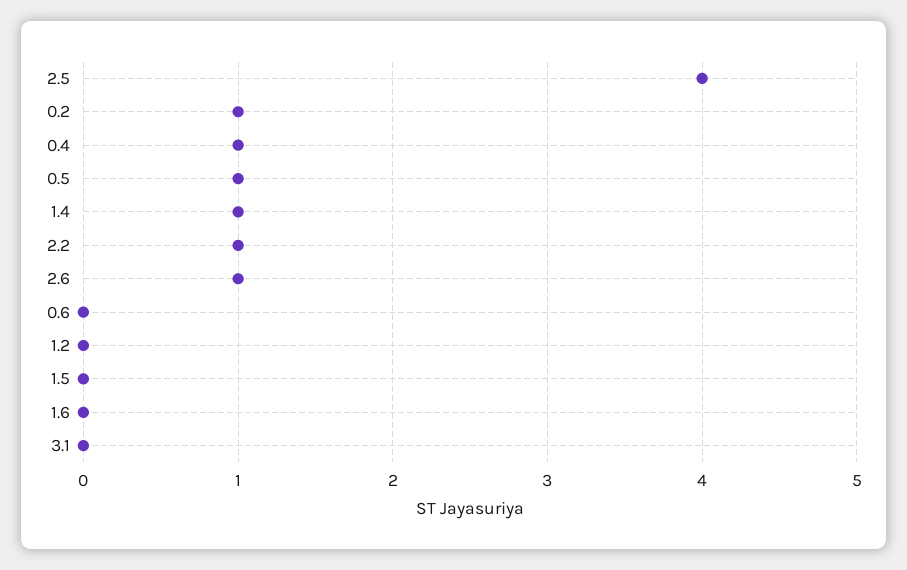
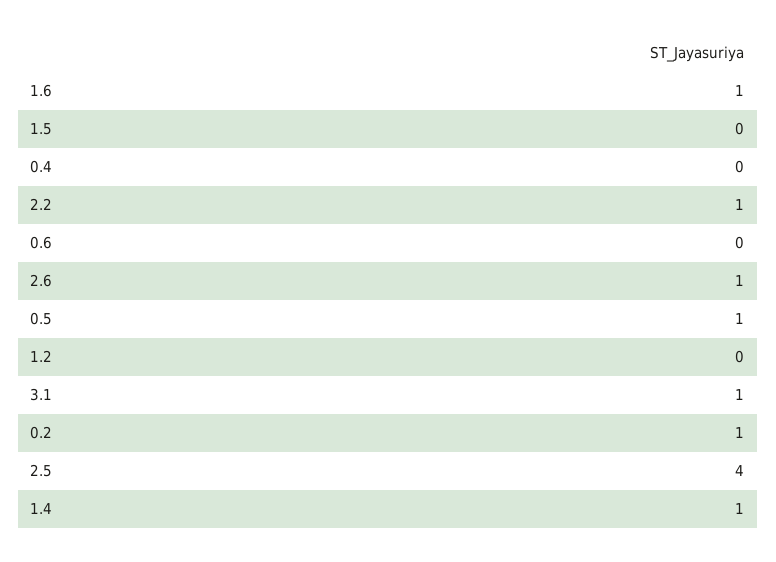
0.4: 1 -> 0
1.6: 0 -> 1
3.1: 0 -> 1

